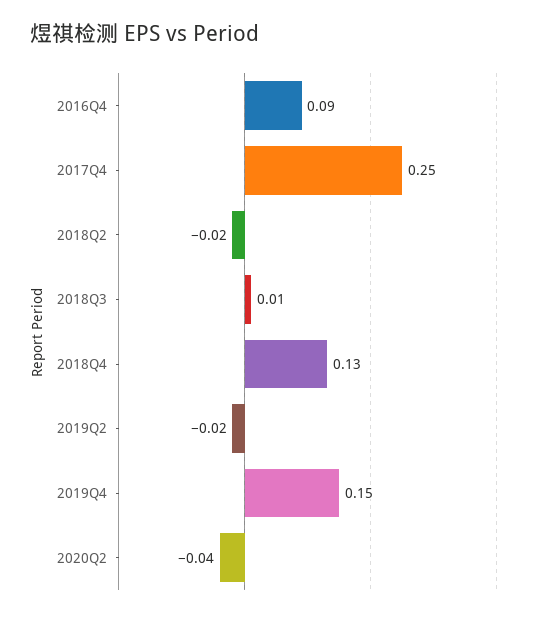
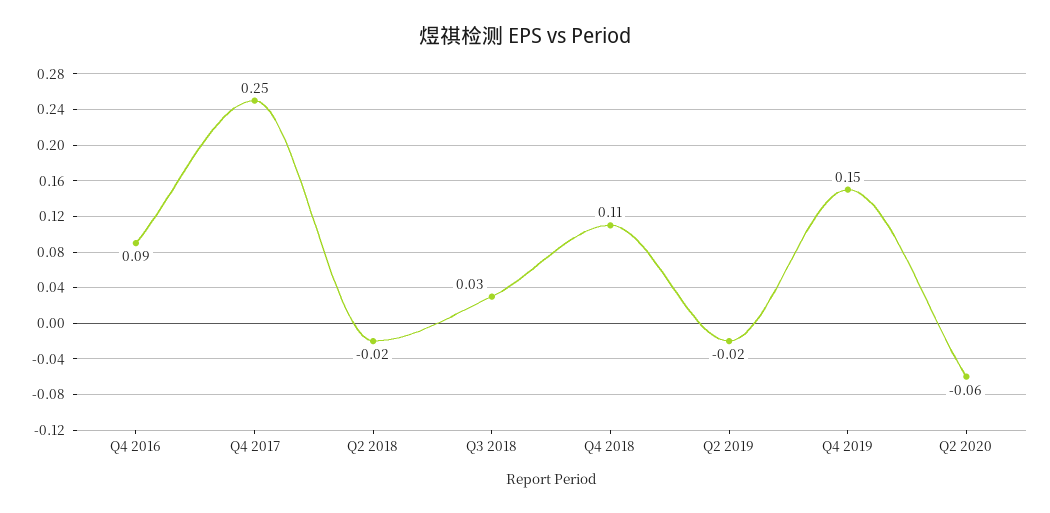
2018Q3: 0.01 -> 0.03
2018Q4: 0.13 -> 0.11
2020Q2: -0.04 -> -0.06

